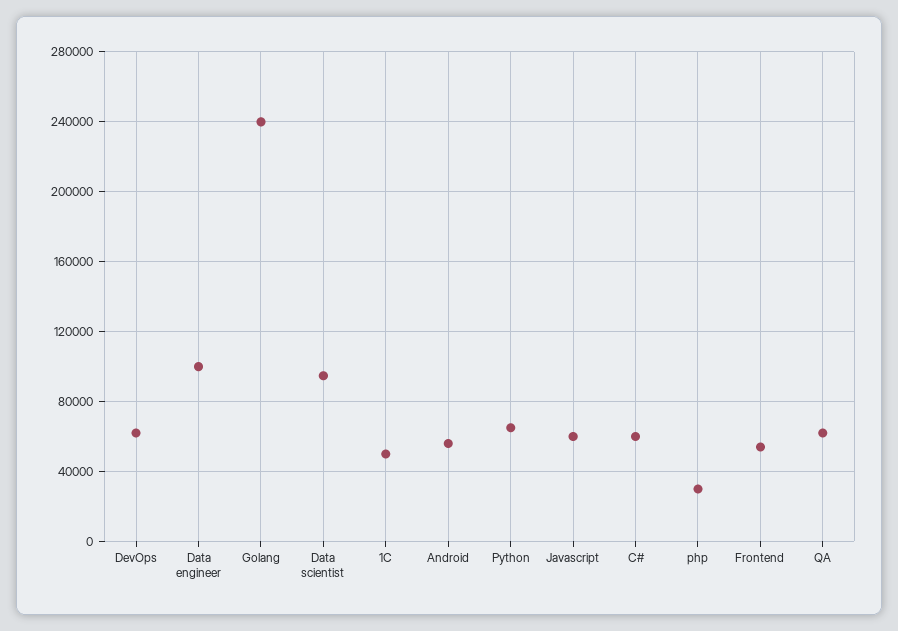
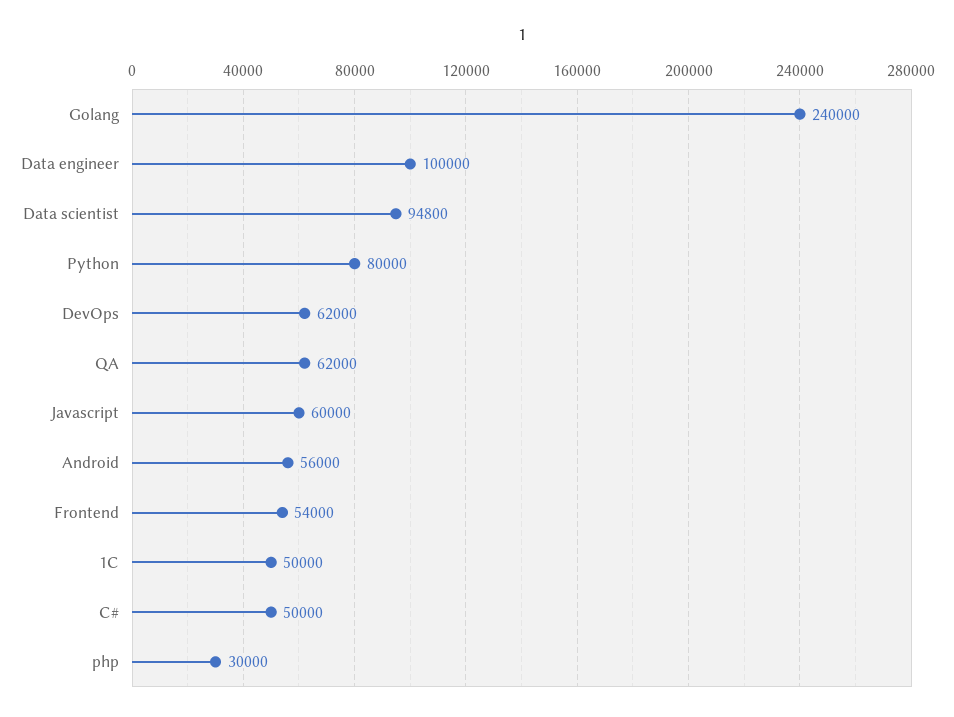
Python: 65000 -> 80000
C#: 60000 -> 50000

